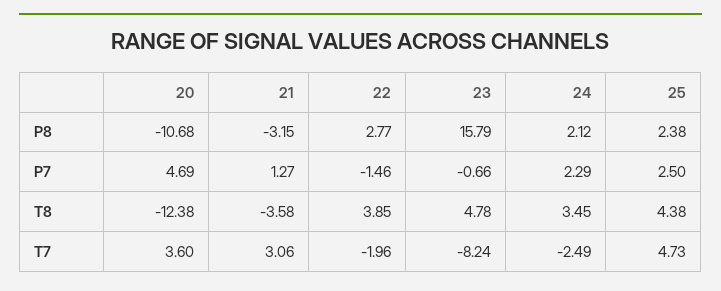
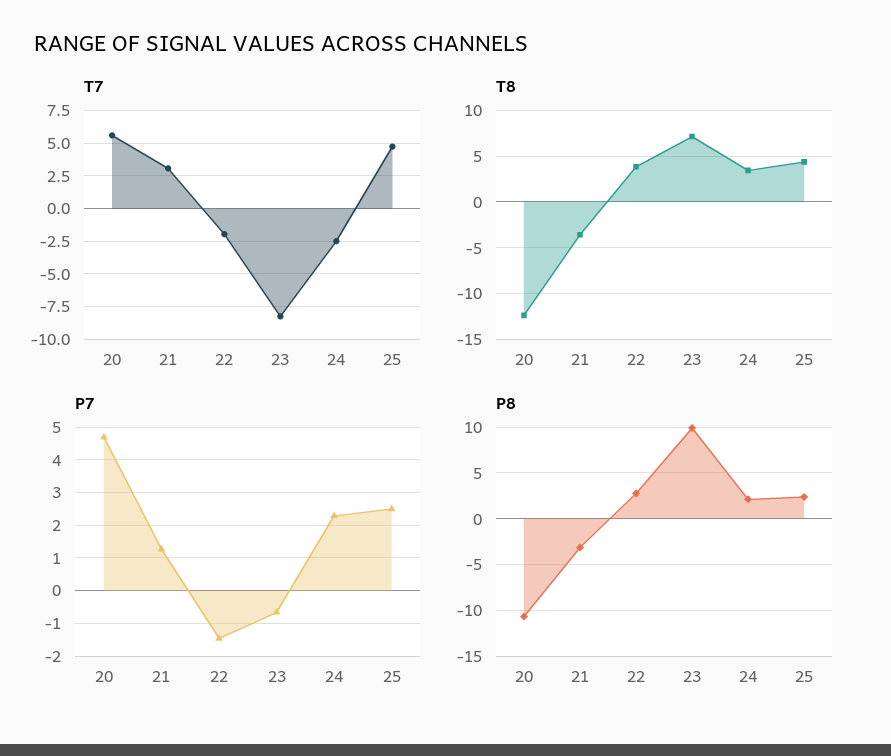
P8, 23: 15.79 -> 10
T8, 23: 4.78 -> 7
T7, 20: 3.6 -> 5.5

